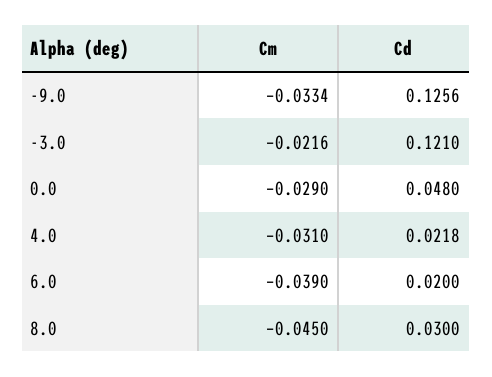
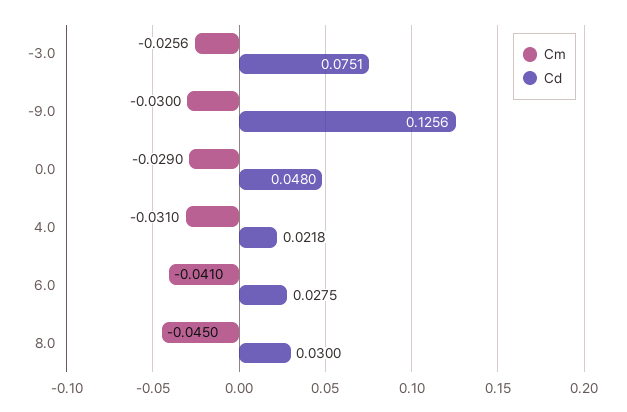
Cm, -9.0: -0.0334 -> -0.03
Cm, -3.0: -0.0216 -> -0.0256
Cd, -3.0: 0.121 -> 0.0751
Cm, 6.0: -0.039 -> -0.041
Cd, 6.0: 0.02 -> 0.0275

